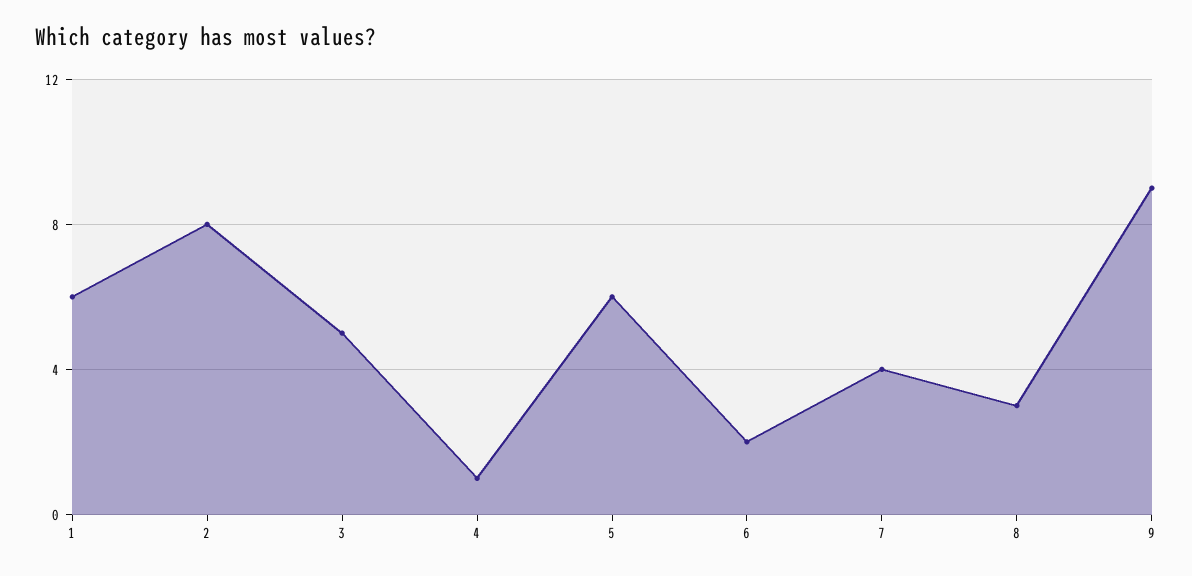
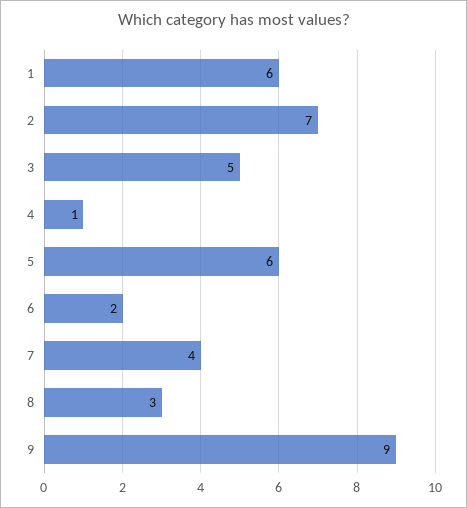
2: 8 -> 7

